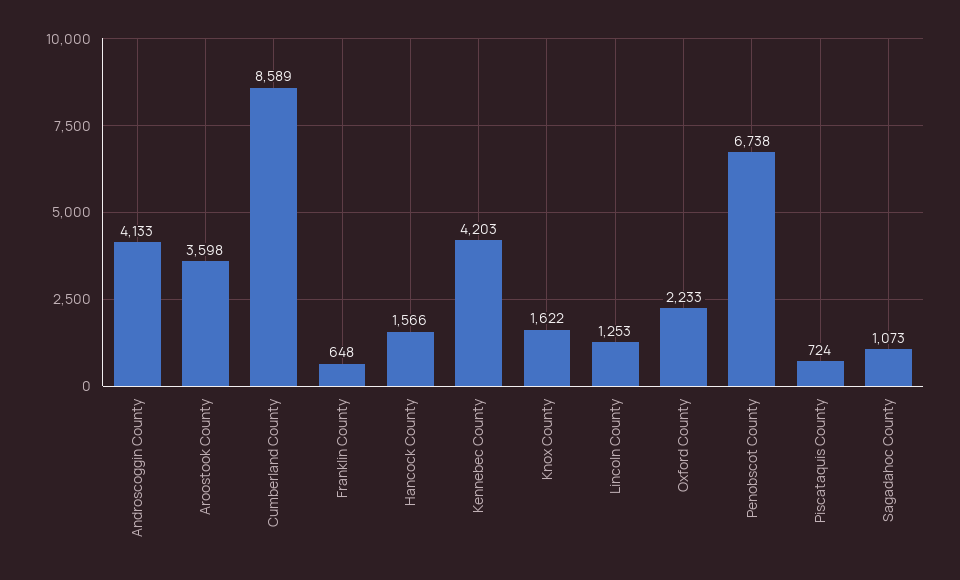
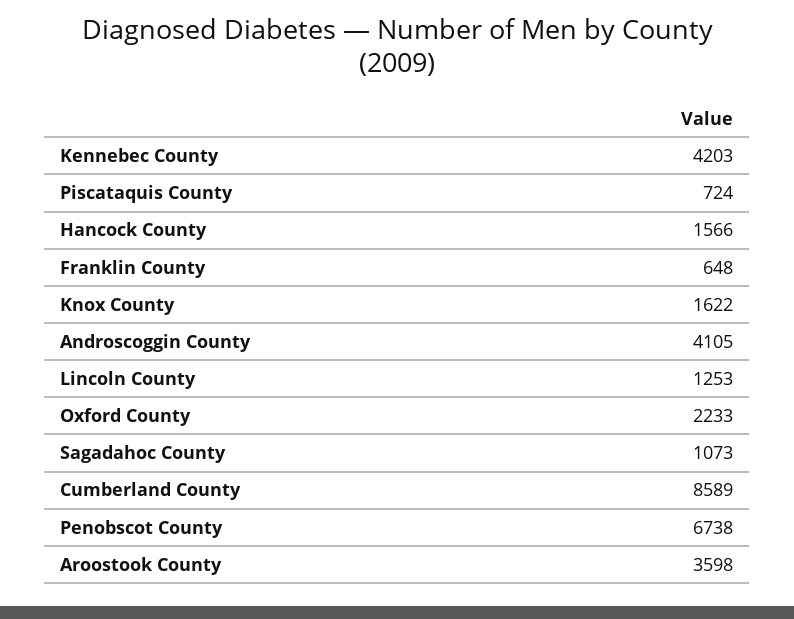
Androscoggin County: 4133 -> 4105

